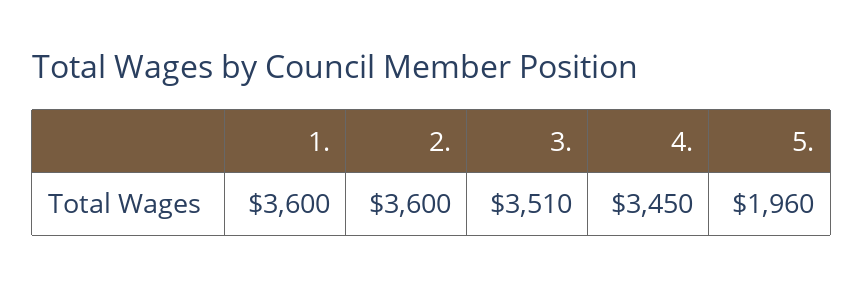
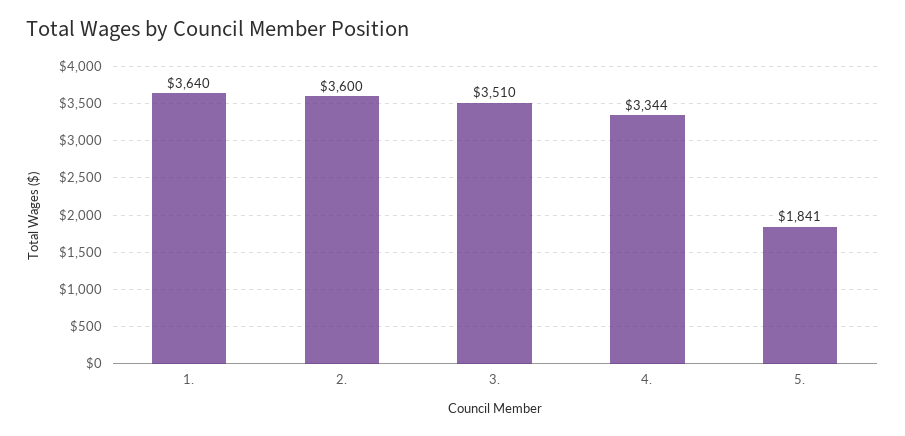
1.: 3600 -> 3640
4.: 3450 -> 3344
5.: 1960 -> 1841

